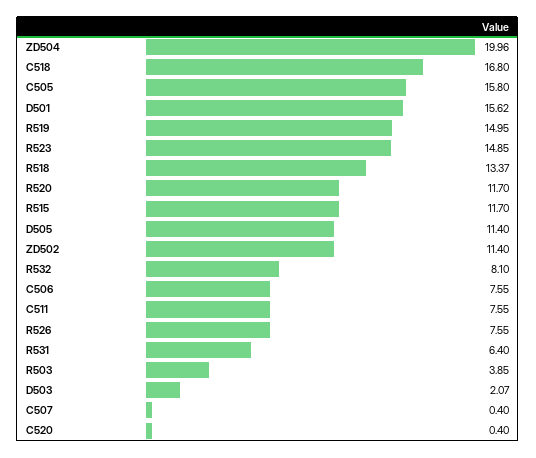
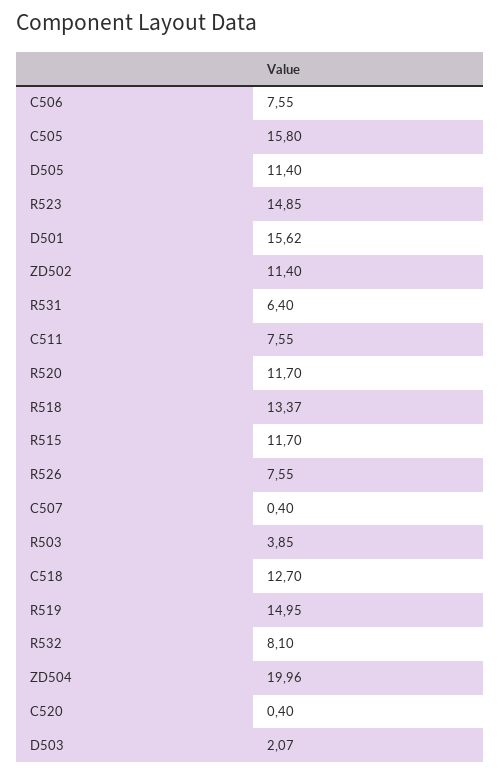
C518: 16.8 -> 12.7

